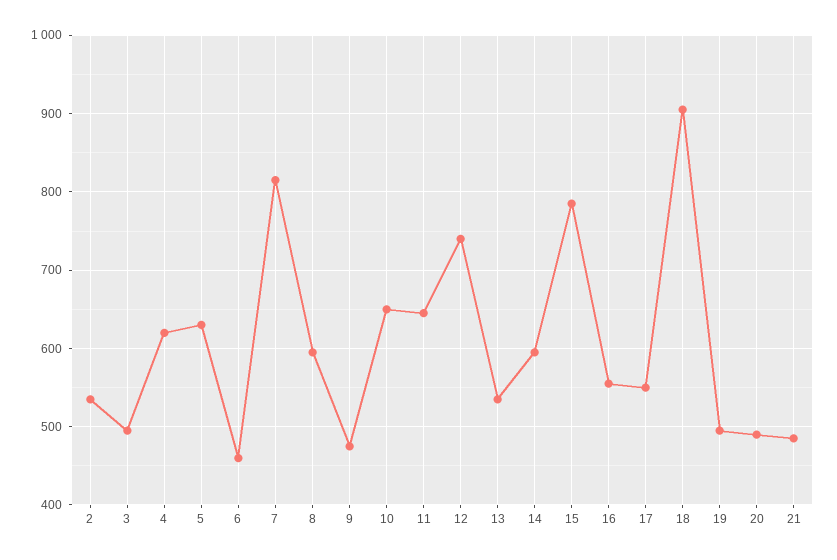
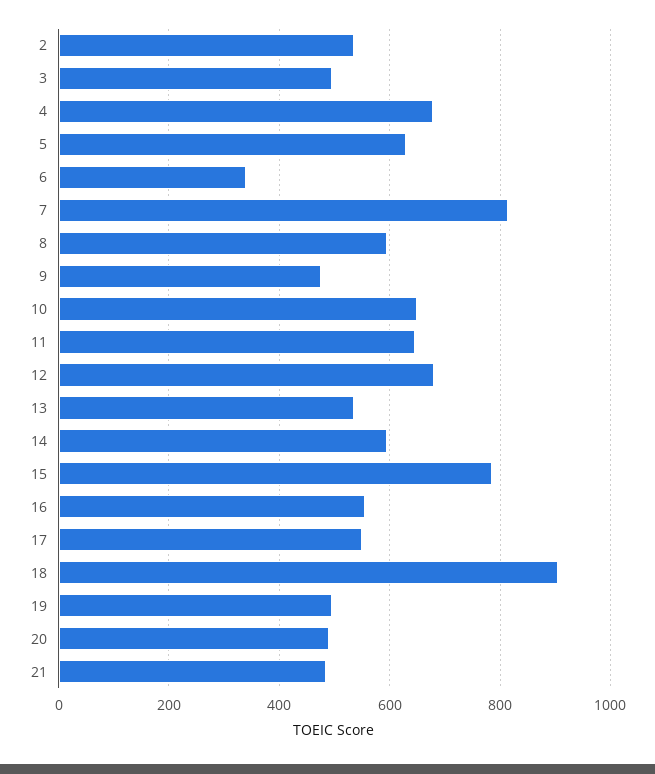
4: 620 -> 680
6: 460 -> 340
12: 740 -> 680

